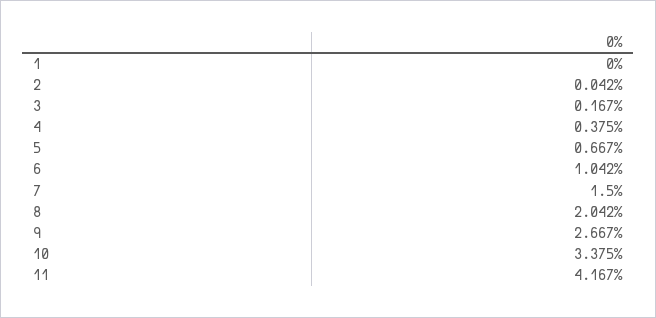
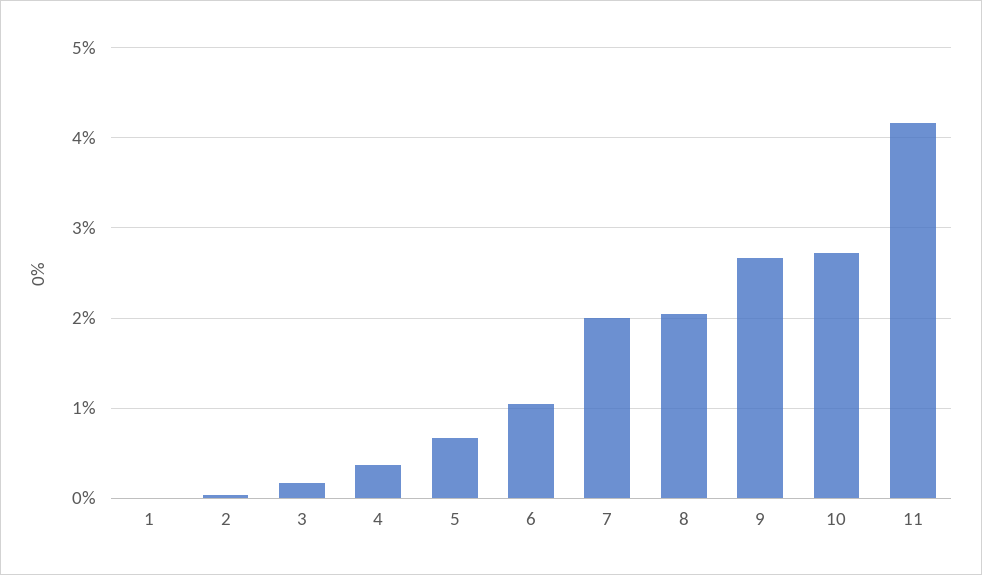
7: 1.5 -> 2
10: 3.375 -> 2.7

